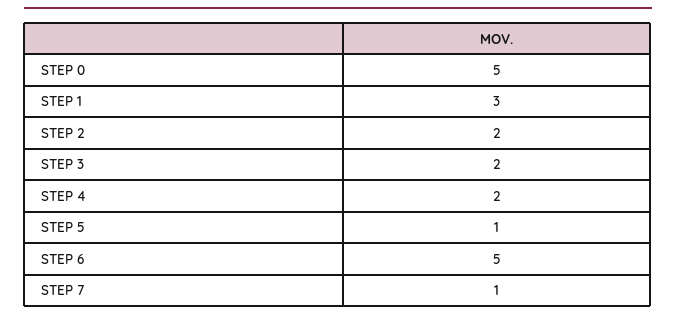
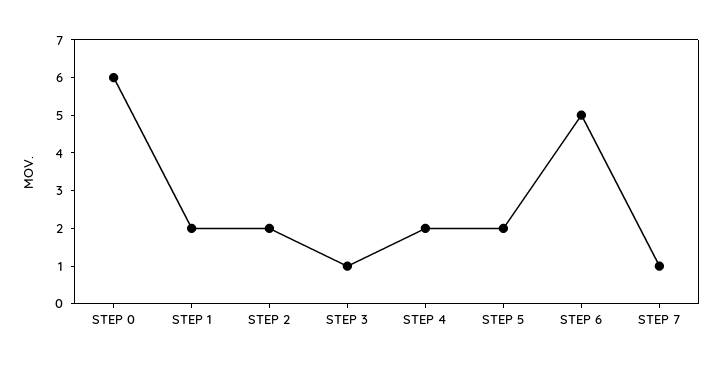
STEP 0: 5 -> 6
STEP 1: 3 -> 2
STEP 3: 2 -> 1
STEP 5: 1 -> 2

